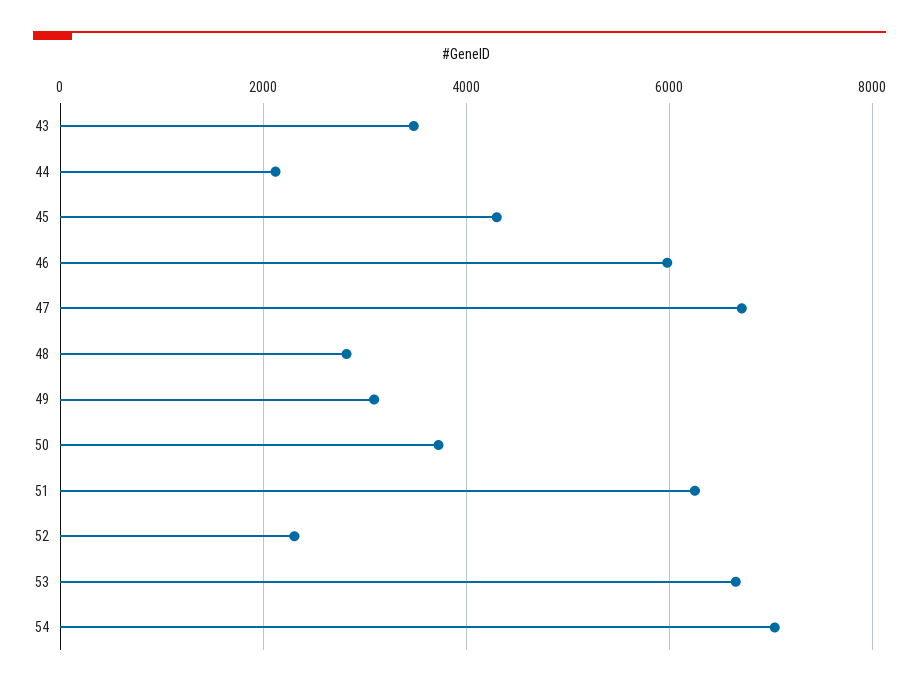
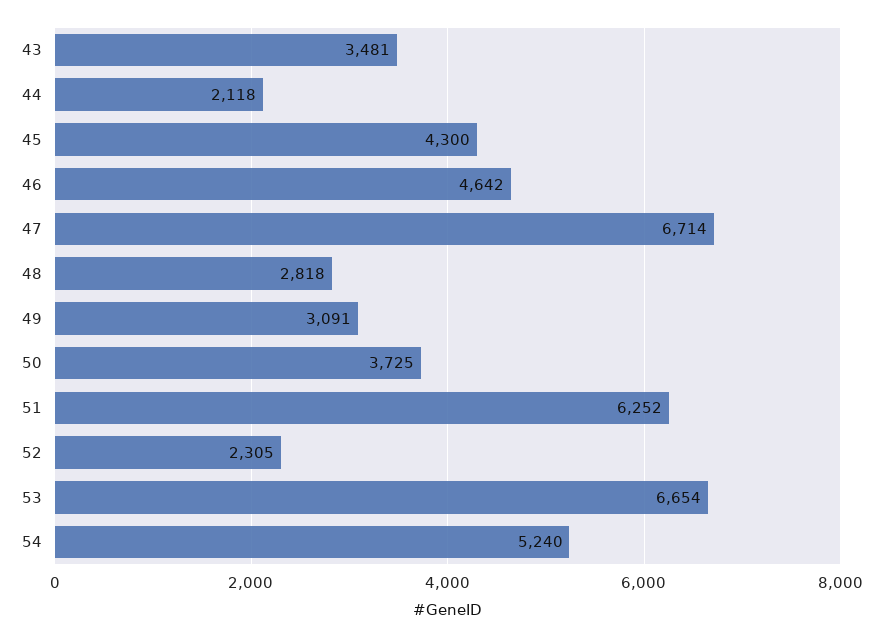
46: 6000 -> 4642
54: 7000 -> 5240

